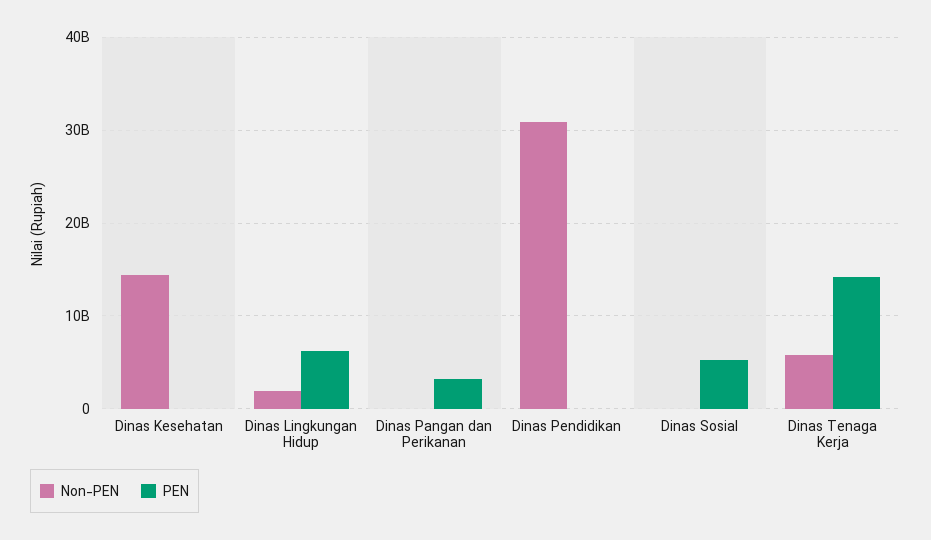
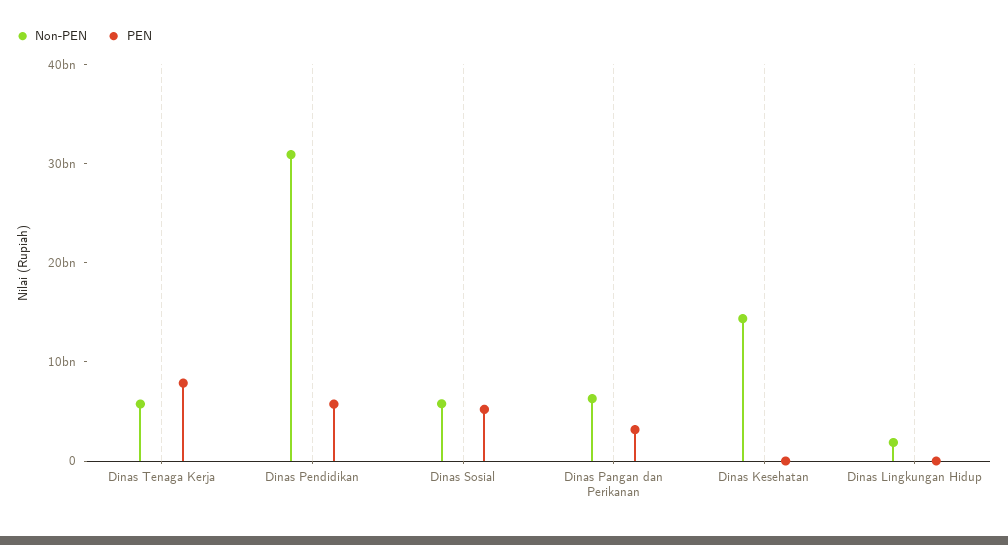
PEN, Dinas Lingkungan Hidup: 6000000000 -> 0
Non-PEN, Dinas Pangan dan Perikanan: 0 -> 6000000000
PEN, Dinas Pendidikan: 0 -> 6000000000
Non-PEN, Dinas Sosial: 0 -> 6000000000
PEN, Dinas Tenaga Kerja: 14000000000 -> 8000000000

